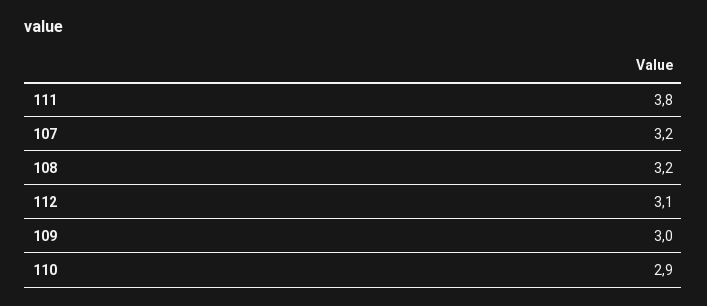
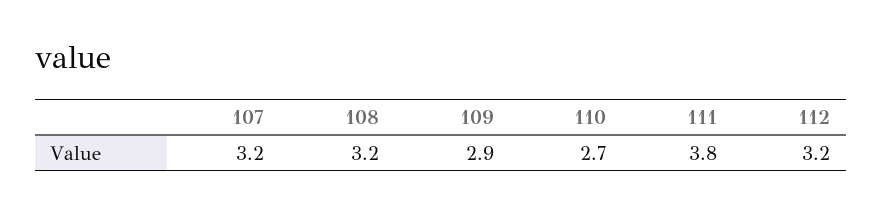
112: 3.1 -> 3.2
109: 3 -> 2.9
110: 2.9 -> 2.7

